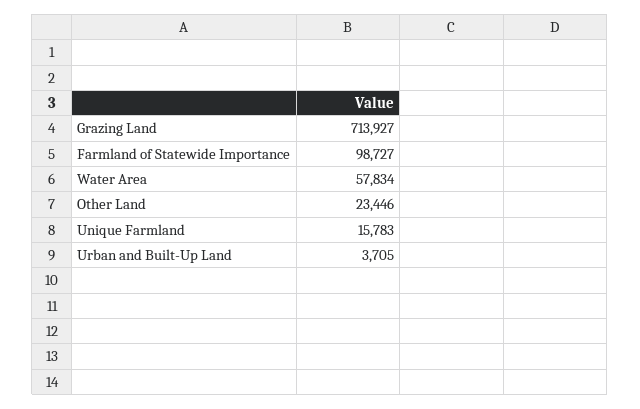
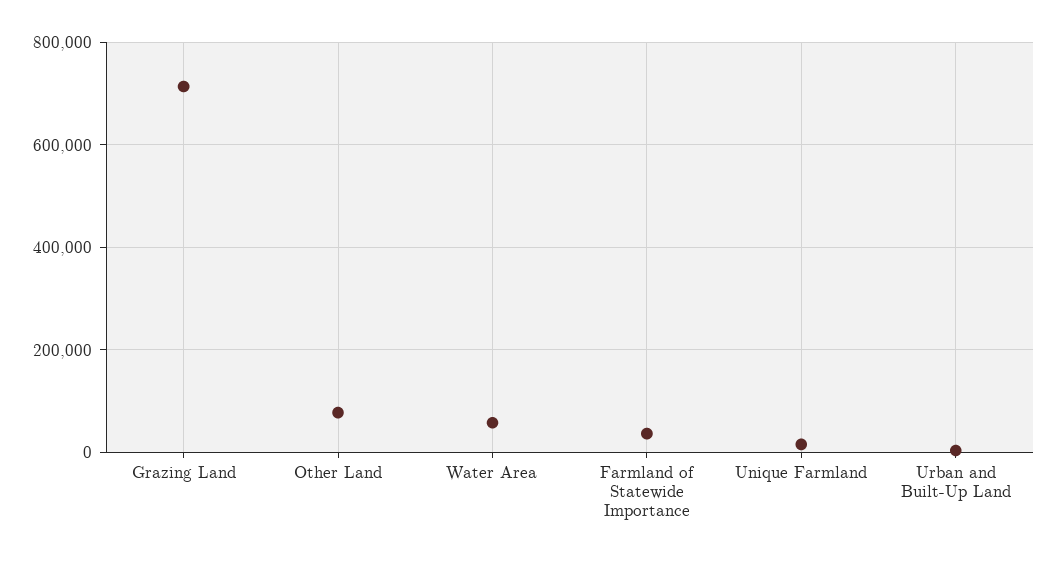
Farmland of Statewide Importance: 98727 -> 40000
Other Land: 23446 -> 80000

